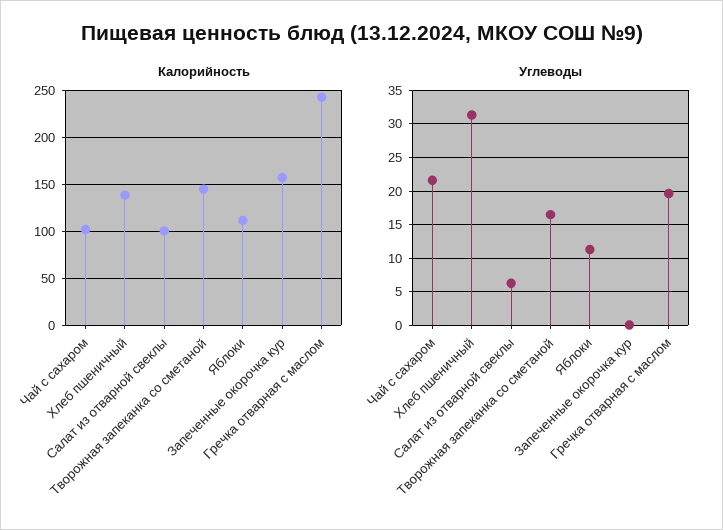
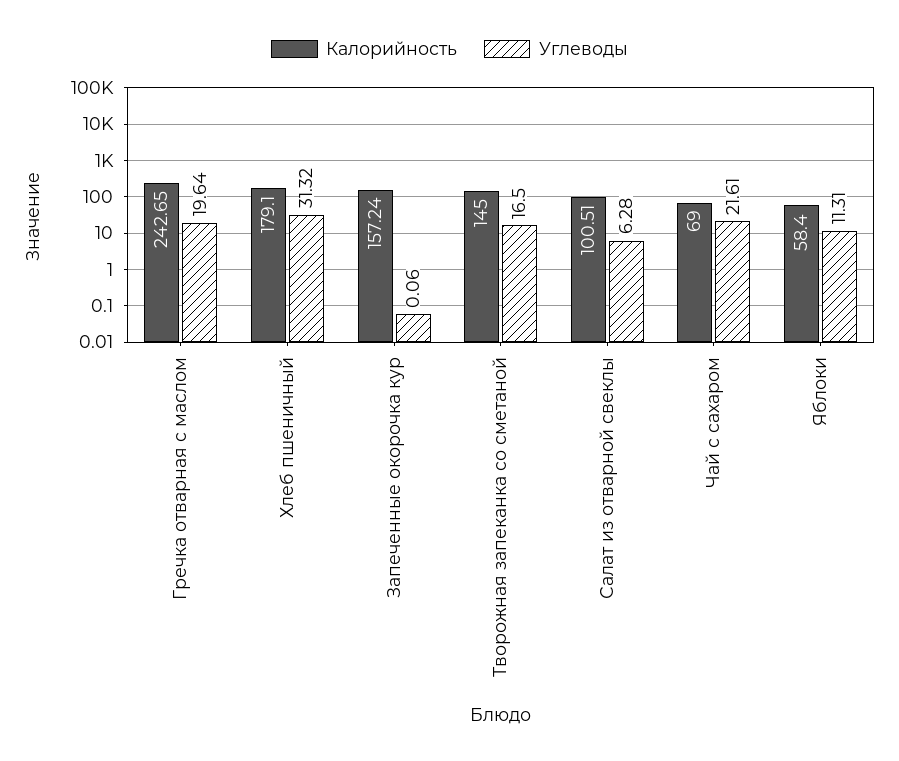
Калорийность, Чай с сахаром: 100 -> 69
Калорийность, Хлеб пшеничный: 140 -> 179.1
Калорийность, Яблоки: 110 -> 58.4

